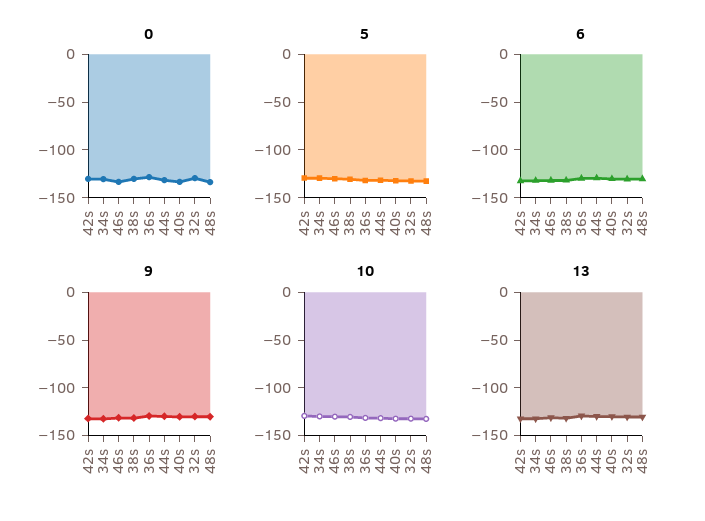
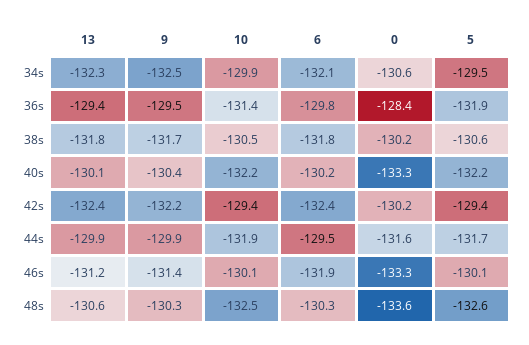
0, 32s: -130 -> none
5, 32s: -130 -> none
6, 32s: -130 -> none
9, 32s: -130 -> none
10, 32s: -130 -> none
13, 32s: -130 -> none

